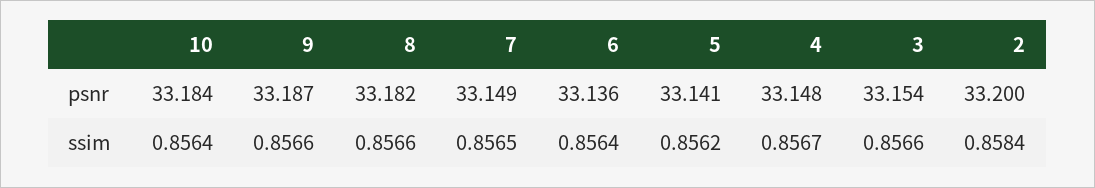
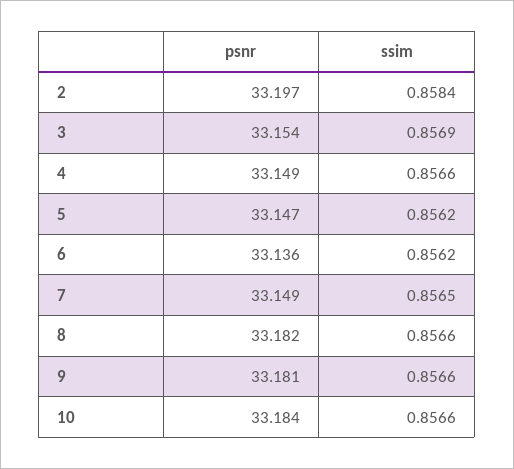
9, psnr: 33.187 -> 33.181
5, psnr: 33.141 -> 33.147
4, psnr: 33.148 -> 33.149
2, psnr: 33.2 -> 33.197
10, ssim: 0.8564 -> 0.8566
6, ssim: 0.8564 -> 0.8562
4, ssim: 0.8567 -> 0.8566
3, ssim: 0.8566 -> 0.8569

